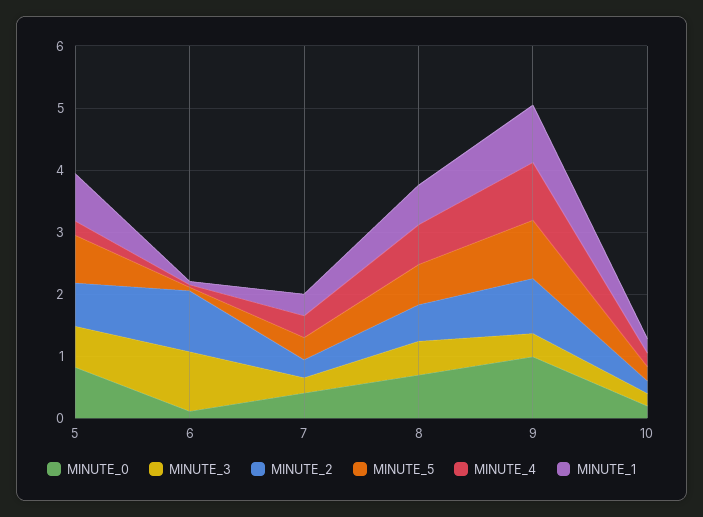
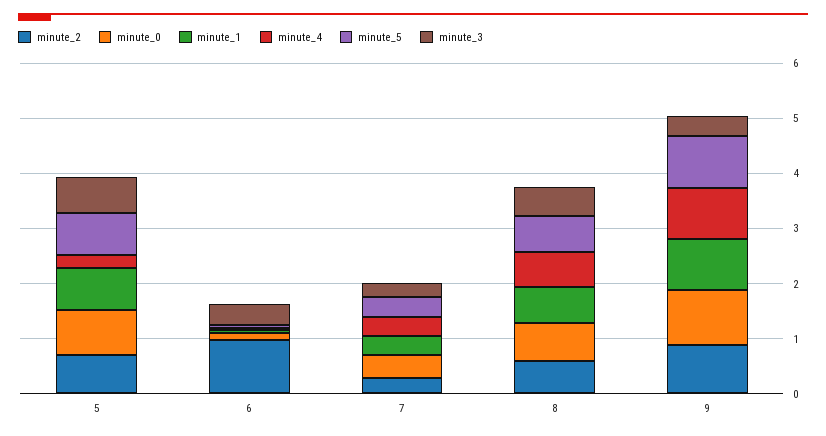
MINUTE_3, 6: 1 -> 0.4
MINUTE_0, 10: 0.2 -> none
MINUTE_3, 10: 0.2 -> none
MINUTE_2, 10: 0.2 -> none
MINUTE_5, 10: 0.2 -> none
MINUTE_4, 10: 0.2 -> none
MINUTE_1, 10: 0.2 -> none

